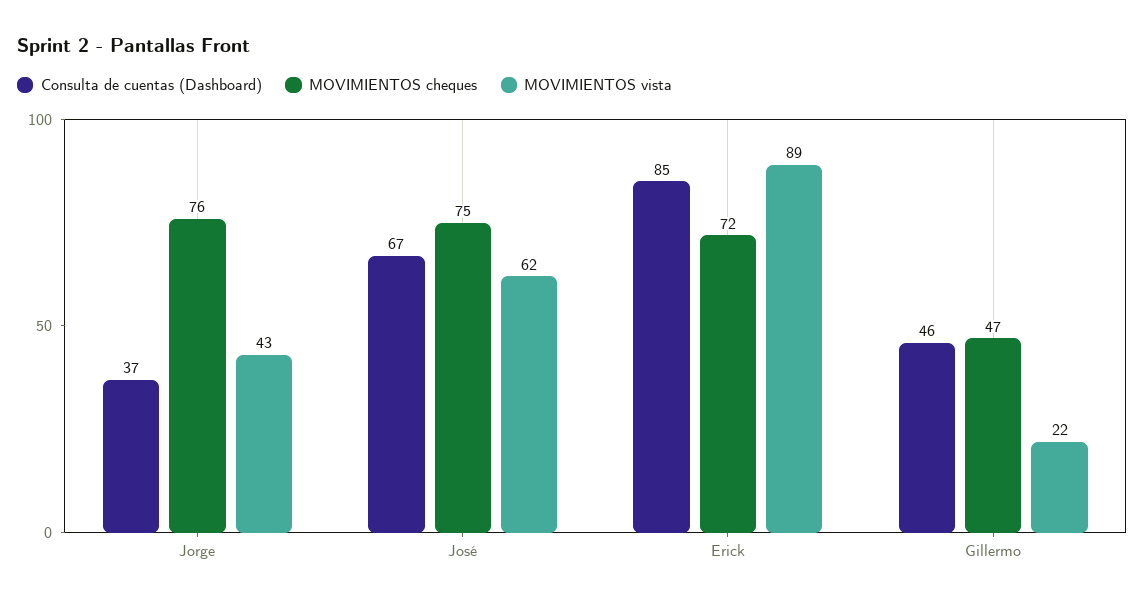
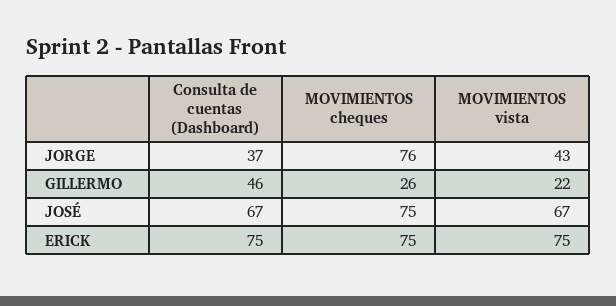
MOVIMIENTOS vista, José: 62 -> 67
Consulta de cuentas (Dashboard), Erick: 85 -> 75
MOVIMIENTOS cheques, Erick: 72 -> 75
MOVIMIENTOS vista, Erick: 89 -> 75
MOVIMIENTOS cheques, Gillermo: 47 -> 26

